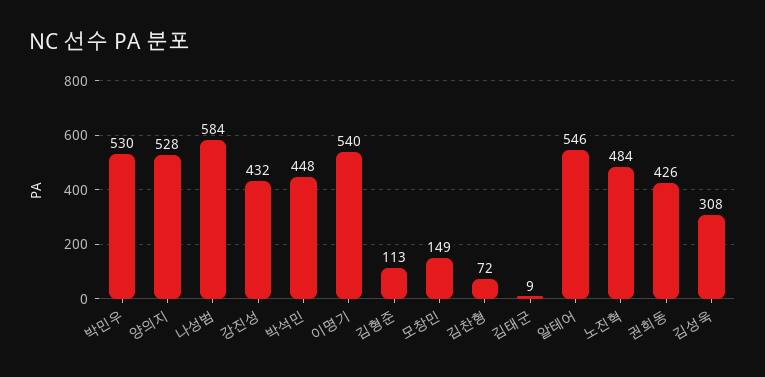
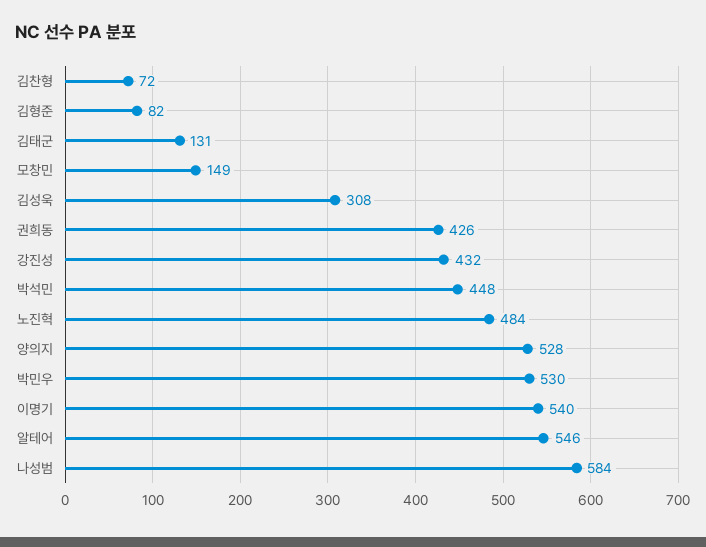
김형준: 113 -> 82
김태군: 9 -> 131

